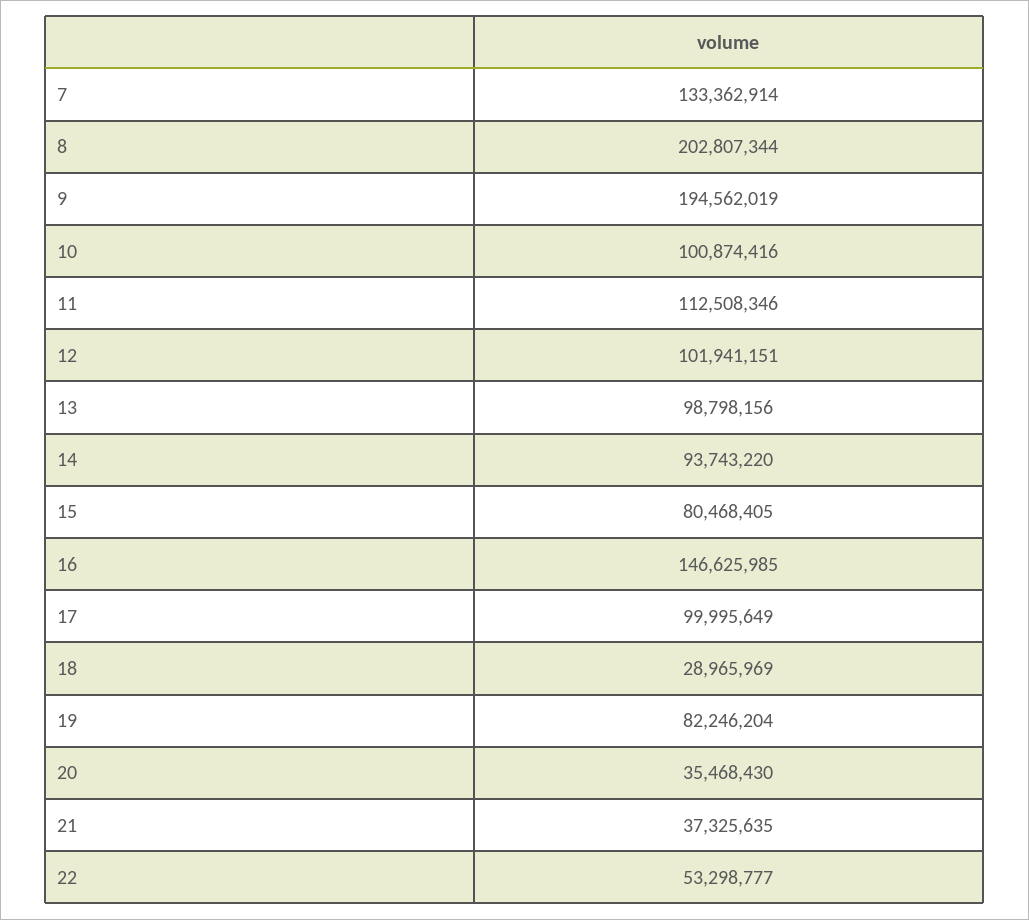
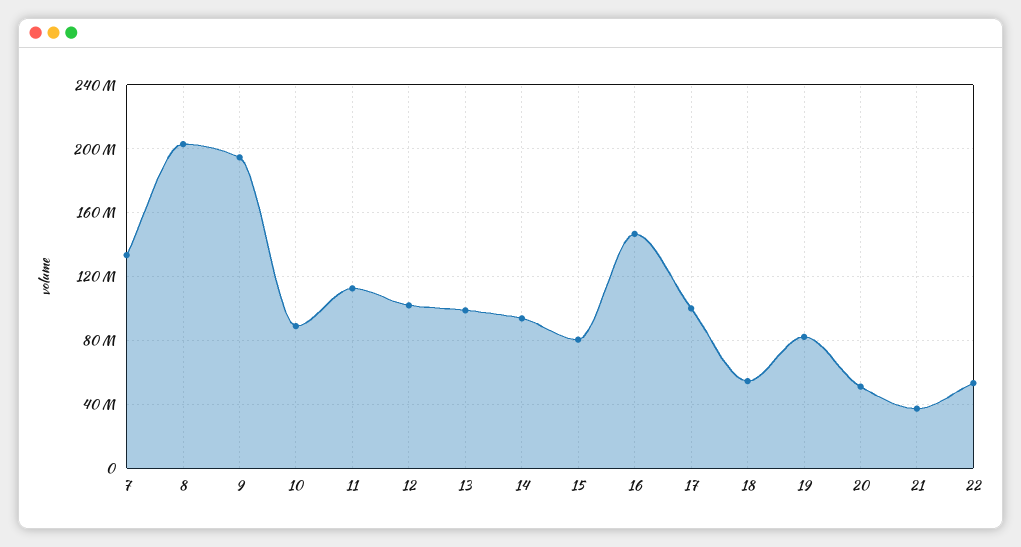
10: 100874416 -> 90000000
18: 28965969 -> 55000000
20: 35468430 -> 50000000

